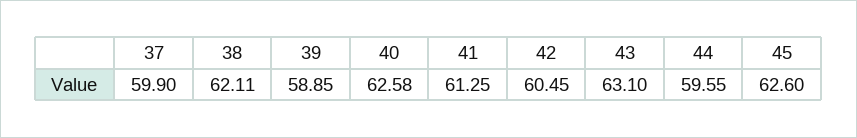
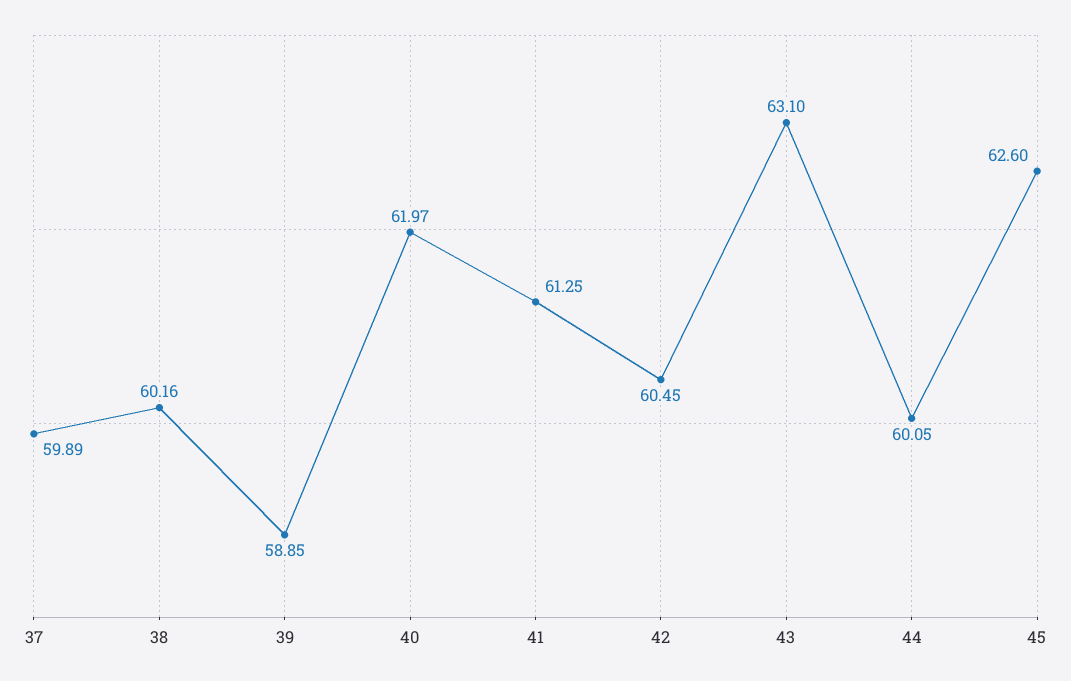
37: 59.9 -> 59.89
38: 62.11 -> 60.16
40: 62.58 -> 61.97
44: 59.55 -> 60.05

